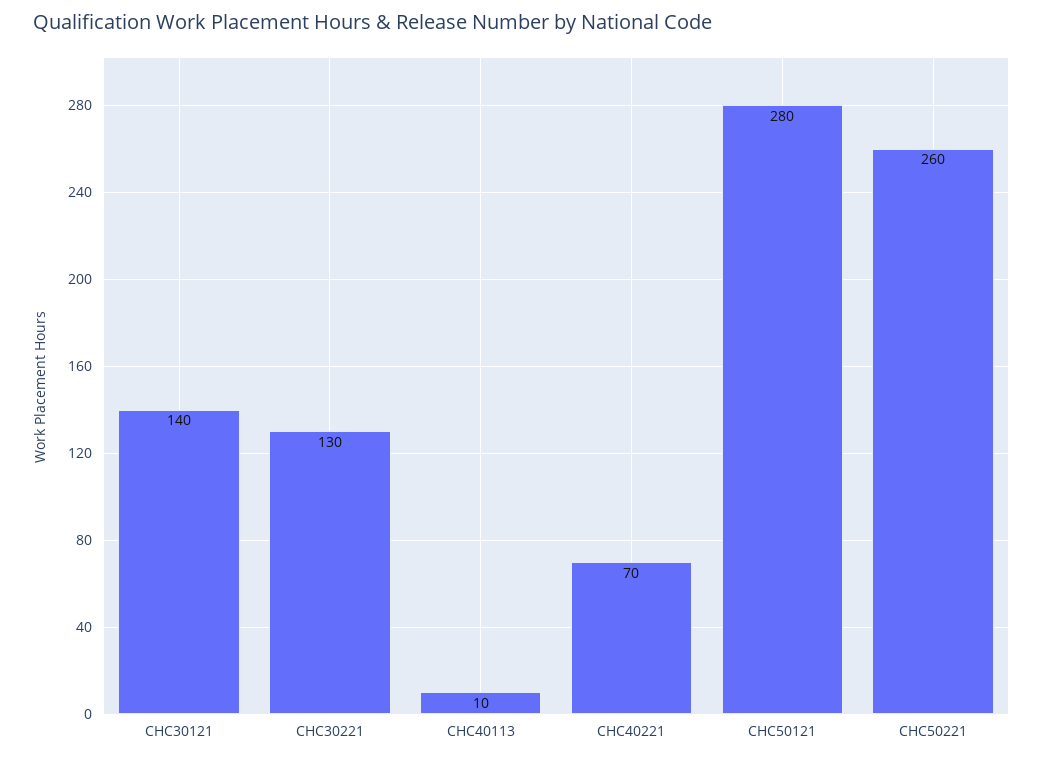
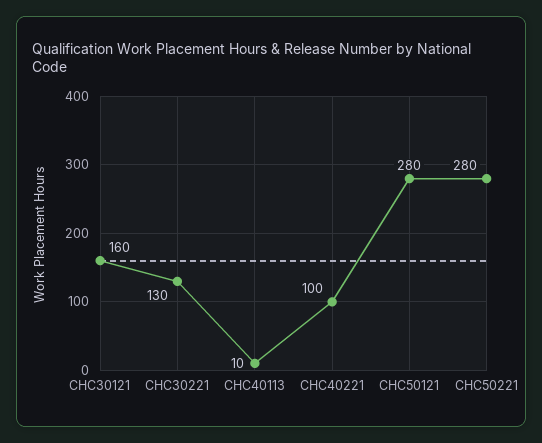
CHC30121: 140 -> 160
CHC40221: 70 -> 100
CHC50221: 260 -> 280

